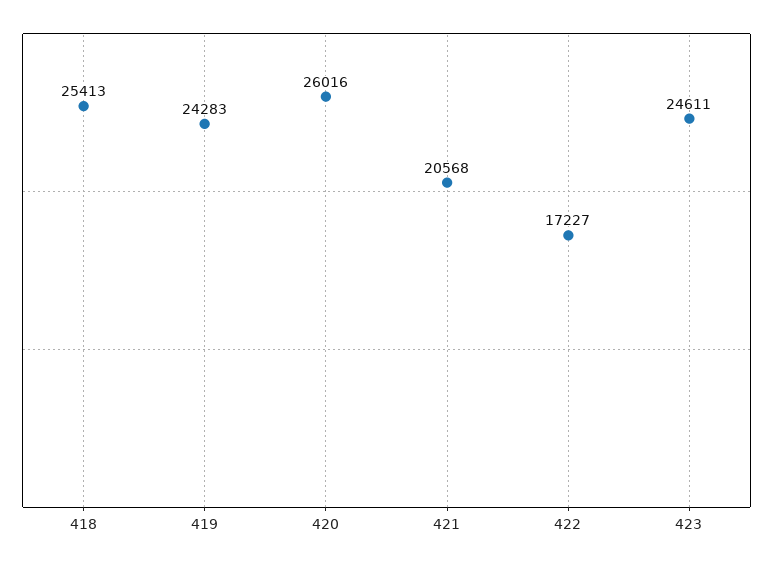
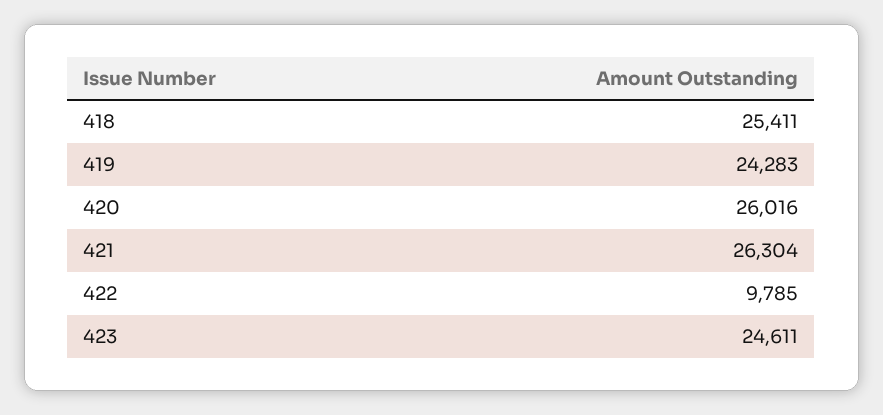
418: 25413 -> 25411
421: 20568 -> 26304
422: 17227 -> 9785

